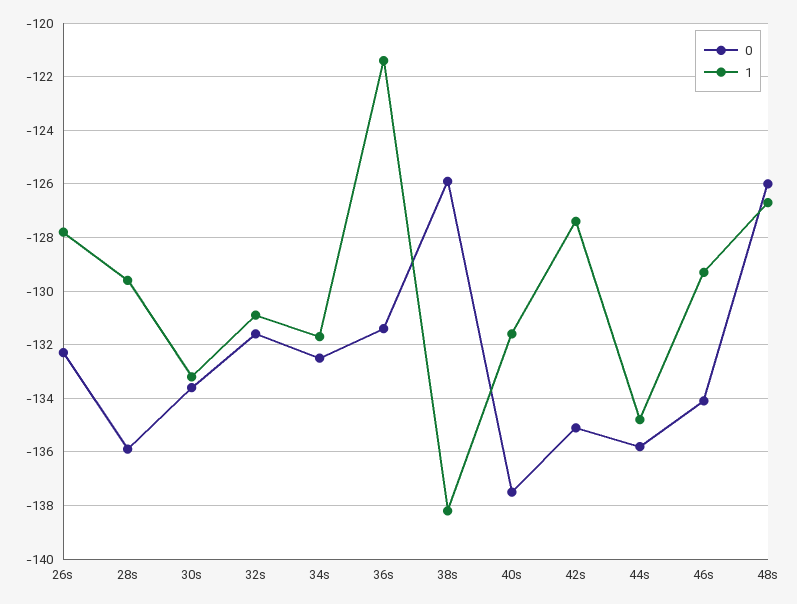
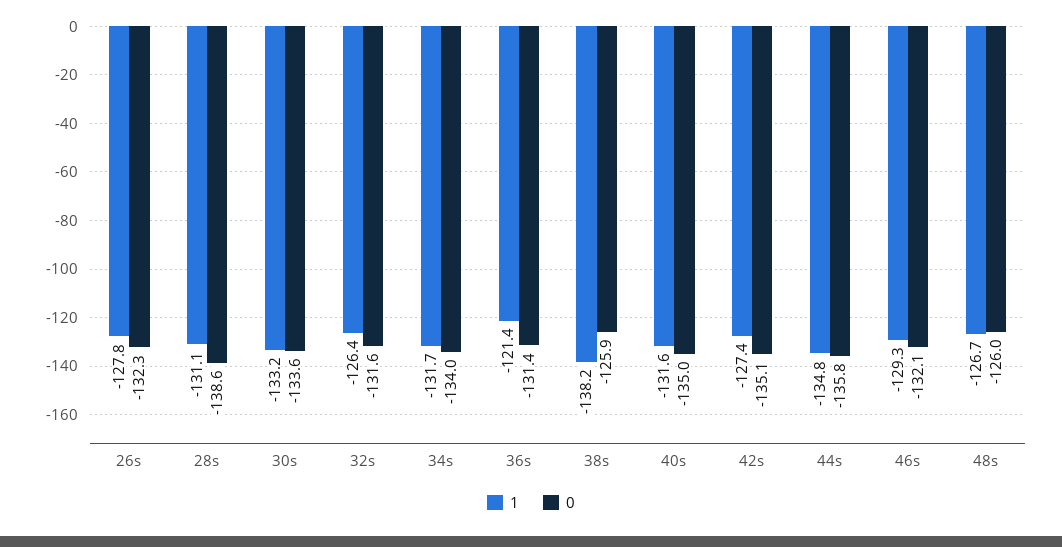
0, 28s: -136 -> -138.6
1, 28s: -129.5 -> -131.1
1, 32s: -131 -> -126.4
0, 34s: -132.5 -> -134
0, 40s: -137.5 -> -135
0, 46s: -134 -> -132.1

